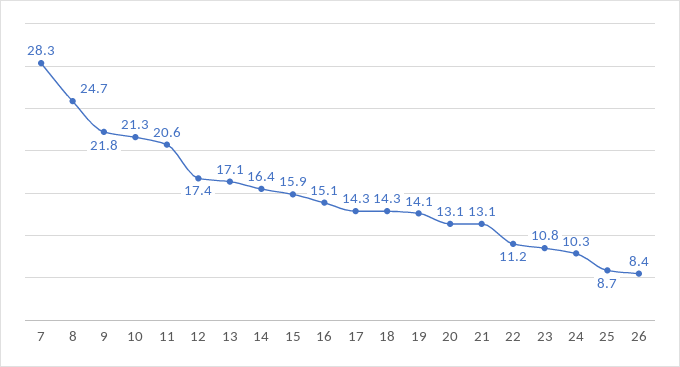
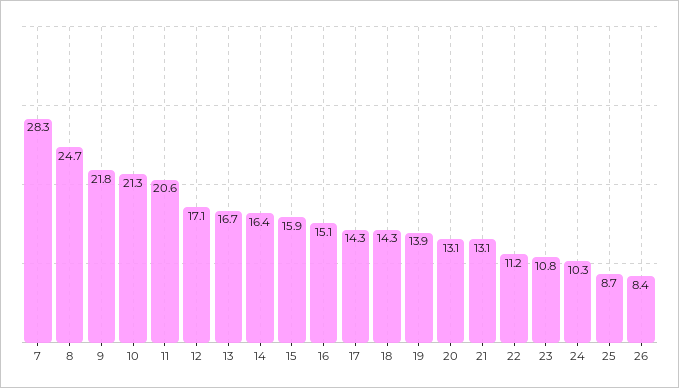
12: 17.4 -> 17.1
13: 17.1 -> 16.7
19: 14.1 -> 13.9

